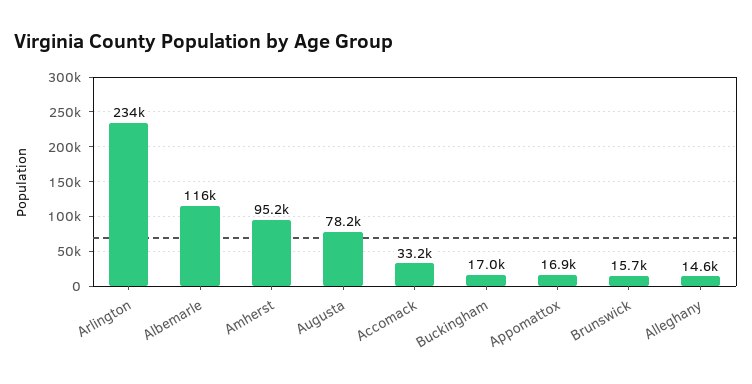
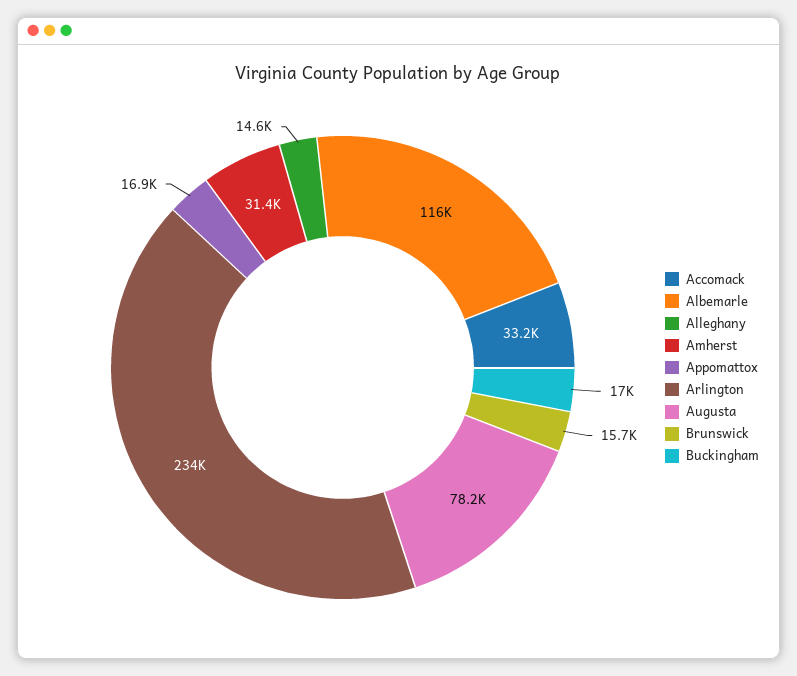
Amherst: 95200 -> 31400

